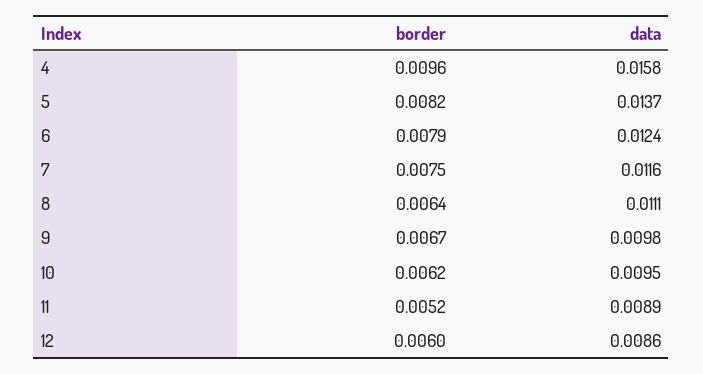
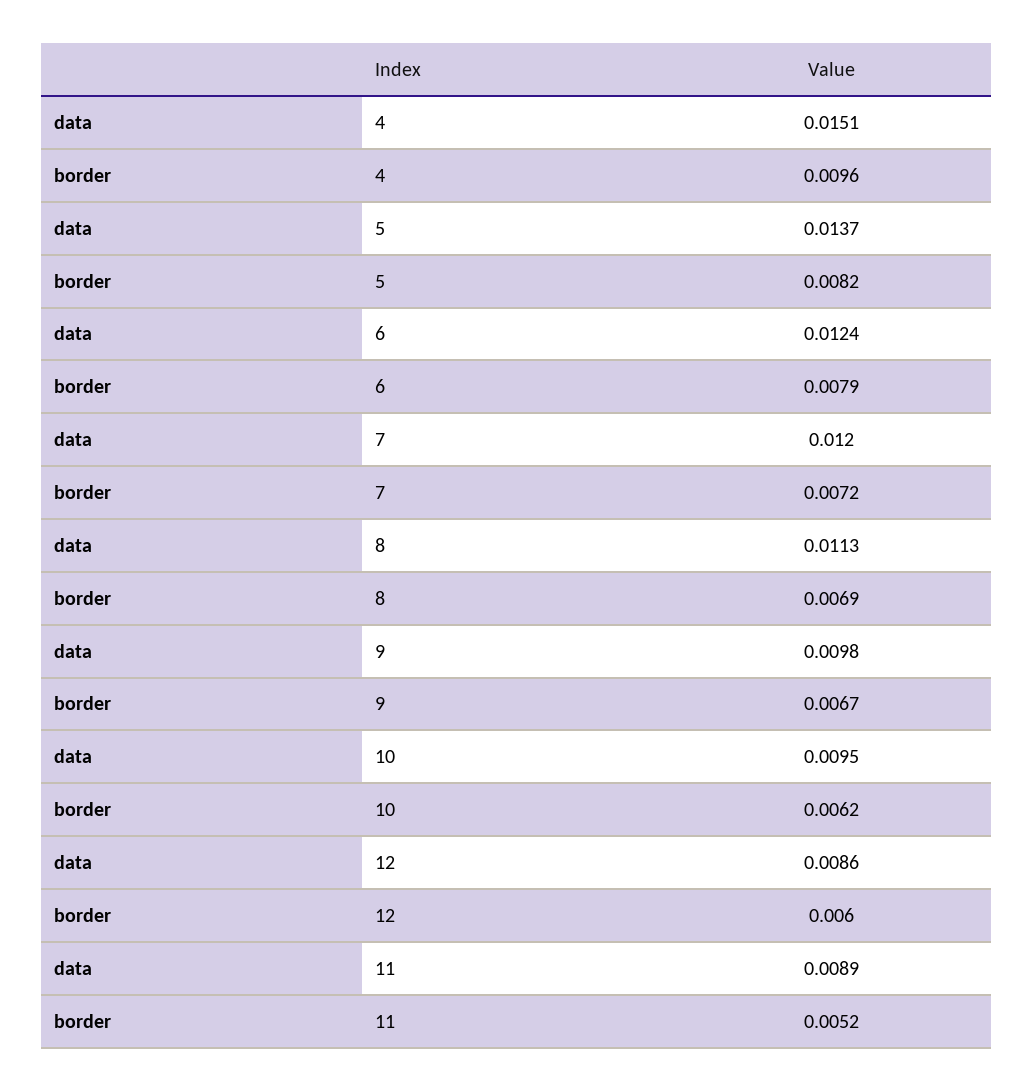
data, 4: 0.0158 -> 0.0151
border, 7: 0.0075 -> 0.0072
data, 7: 0.0116 -> 0.012
border, 8: 0.0064 -> 0.0069
data, 8: 0.0111 -> 0.0113

